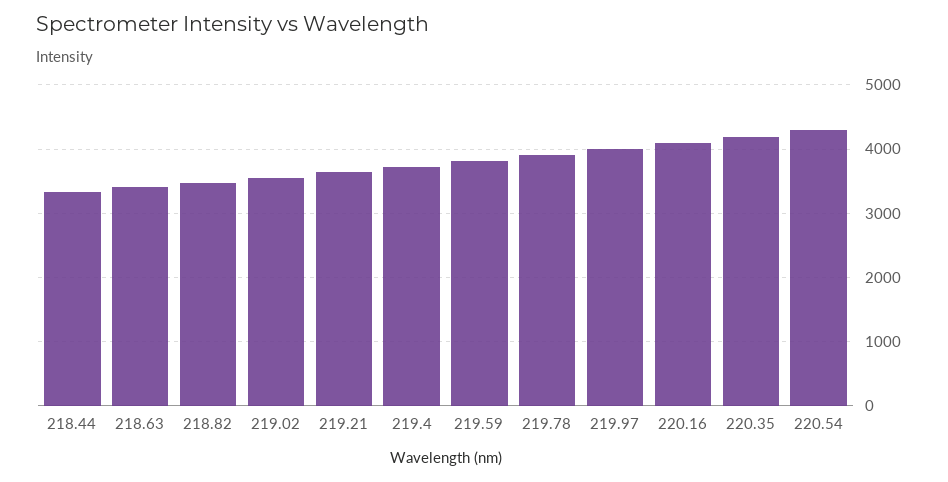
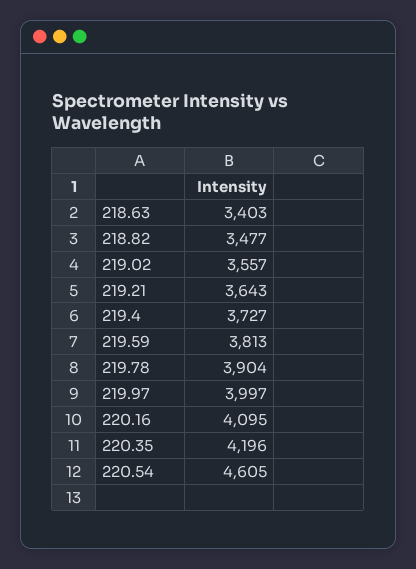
218.44: 3300 -> none
220.54: 4300 -> 4605

